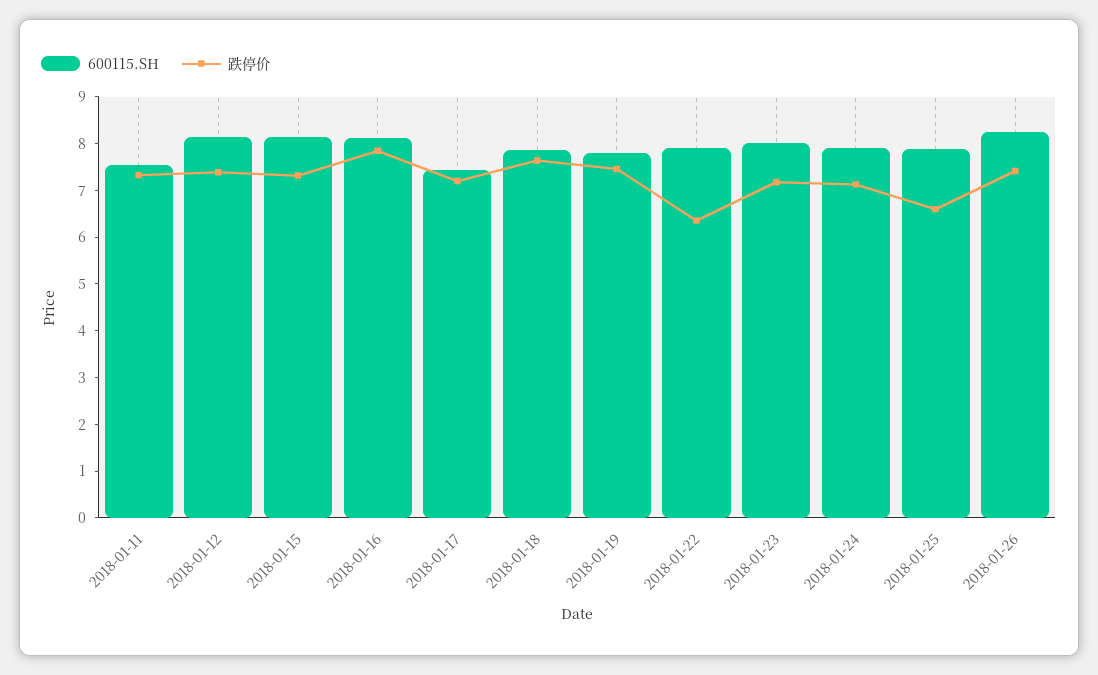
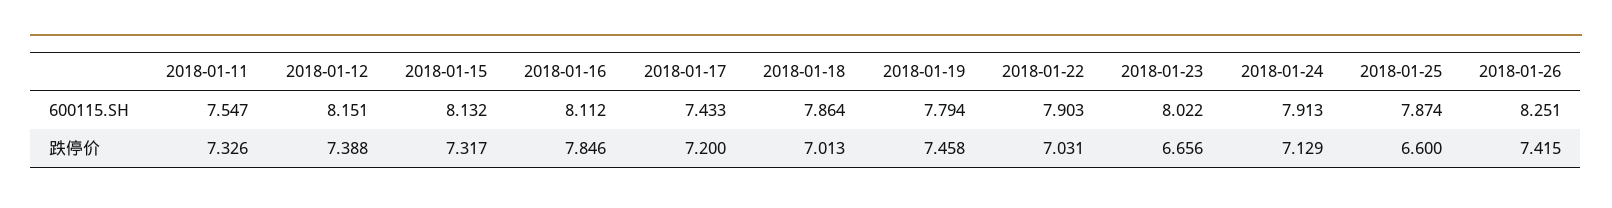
跌停价, 2018-01-18: 7.6 -> 7.013
跌停价, 2018-01-22: 6.4 -> 7.031
跌停价, 2018-01-23: 7.2 -> 6.656

